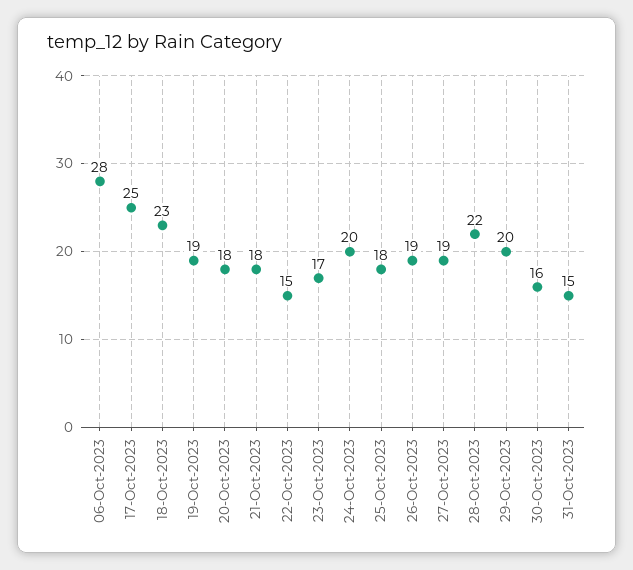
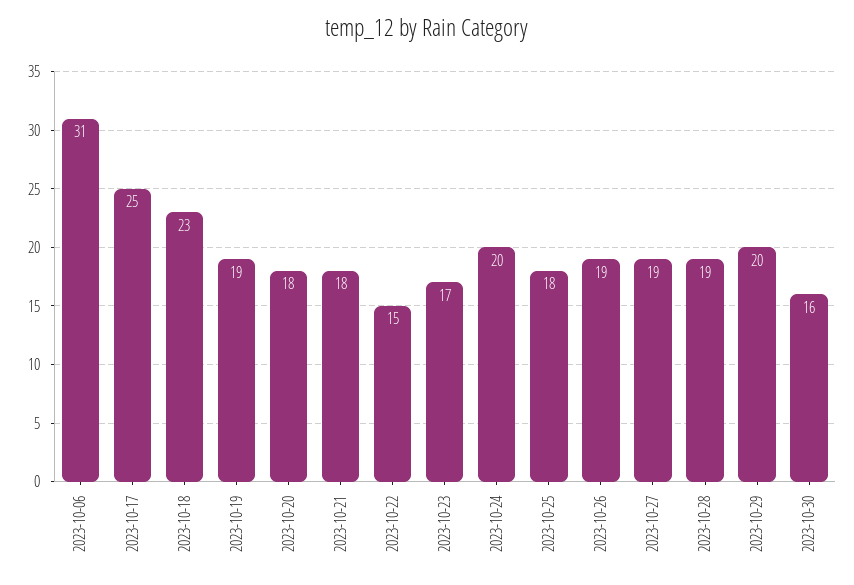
06-Oct-2023: 28 -> 31
28-Oct-2023: 22 -> 19
31-Oct-2023: 15 -> none

